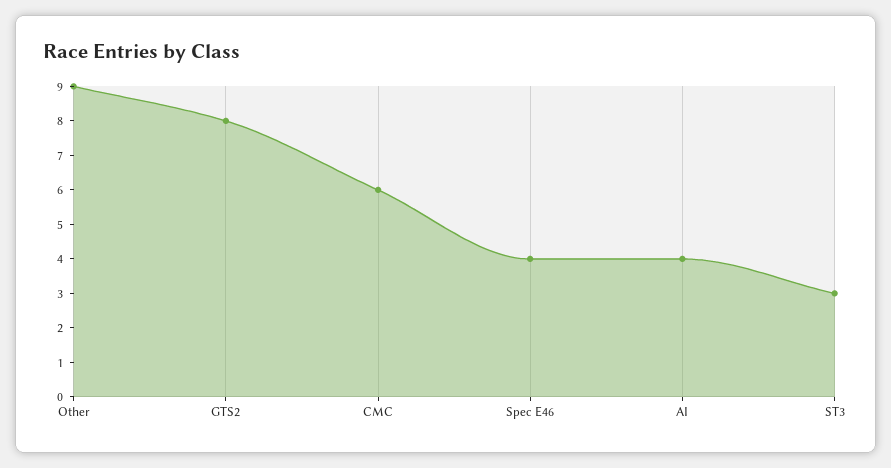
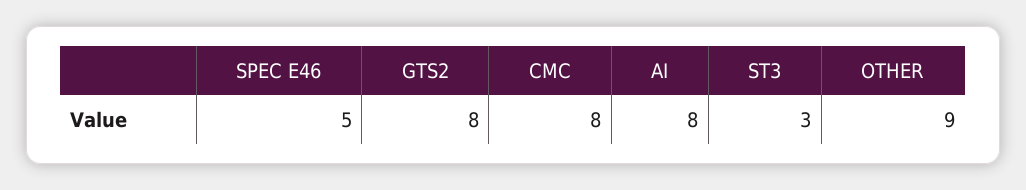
CMC: 6 -> 8
Spec E46: 4 -> 5
AI: 4 -> 8

